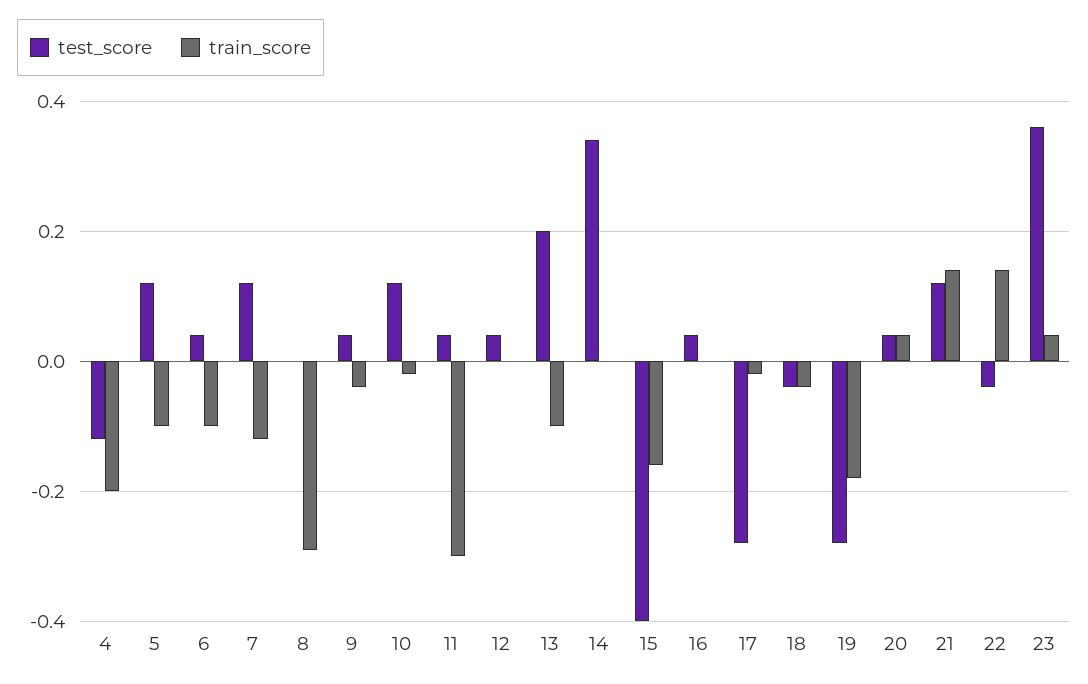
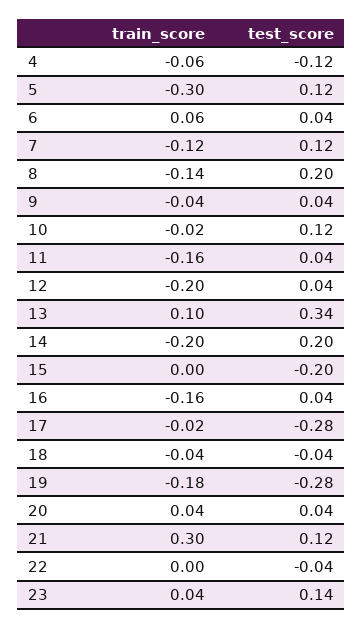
train_score, 4: -0.2 -> -0.06
train_score, 5: -0.1 -> -0.3
train_score, 6: -0.1 -> 0.06
test_score, 8: 0 -> 0.2
train_score, 8: -0.3 -> -0.14
train_score, 11: -0.3 -> -0.16
train_score, 12: 0 -> -0.2
test_score, 13: 0.2 -> 0.34
train_score, 13: -0.1 -> 0.1
test_score, 14: 0.35 -> 0.2
train_score, 14: 0 -> -0.2
test_score, 15: -0.4 -> -0.2
train_score, 15: -0.15 -> 0
train_score, 16: 0 -> -0.16
train_score, 21: 0.15 -> 0.3
train_score, 22: 0.15 -> 0
test_score, 23: 0.35 -> 0.14

